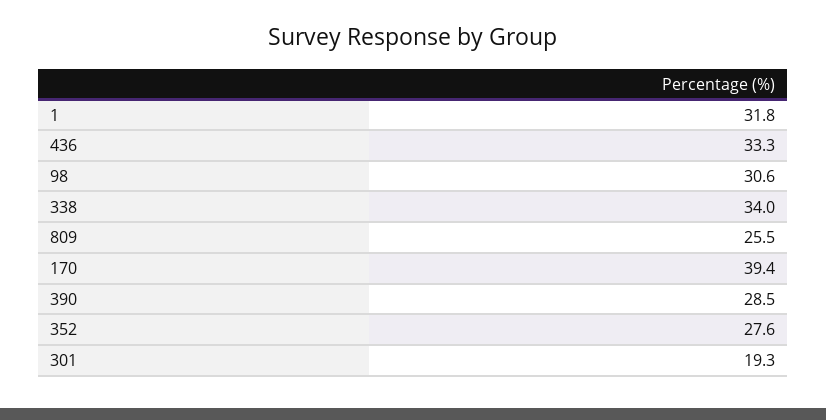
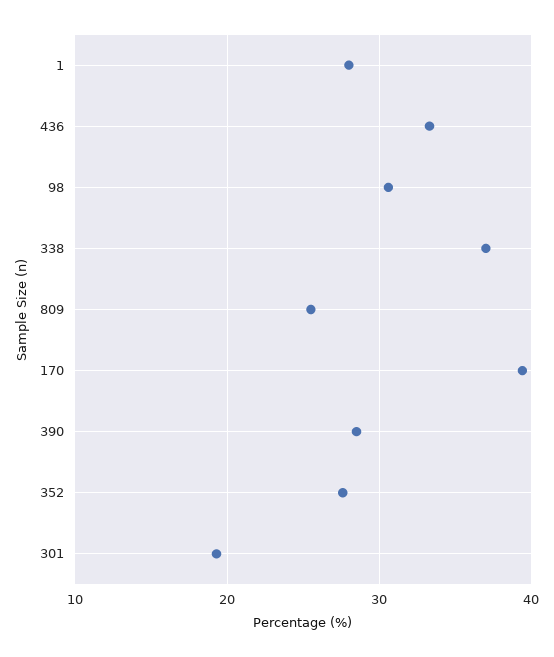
1: 31.8 -> 28
338: 34 -> 37

